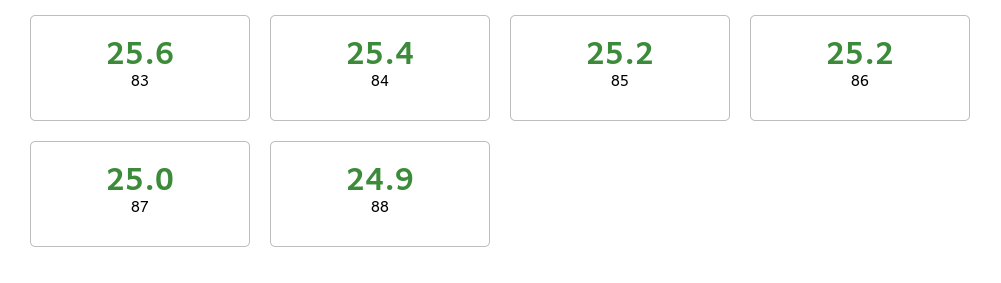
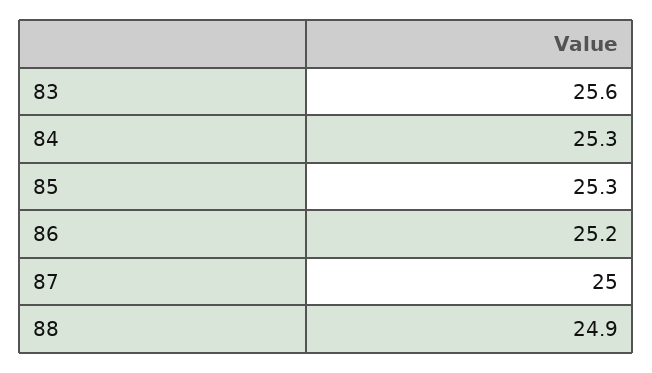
84: 25.4 -> 25.3
85: 25.2 -> 25.3

